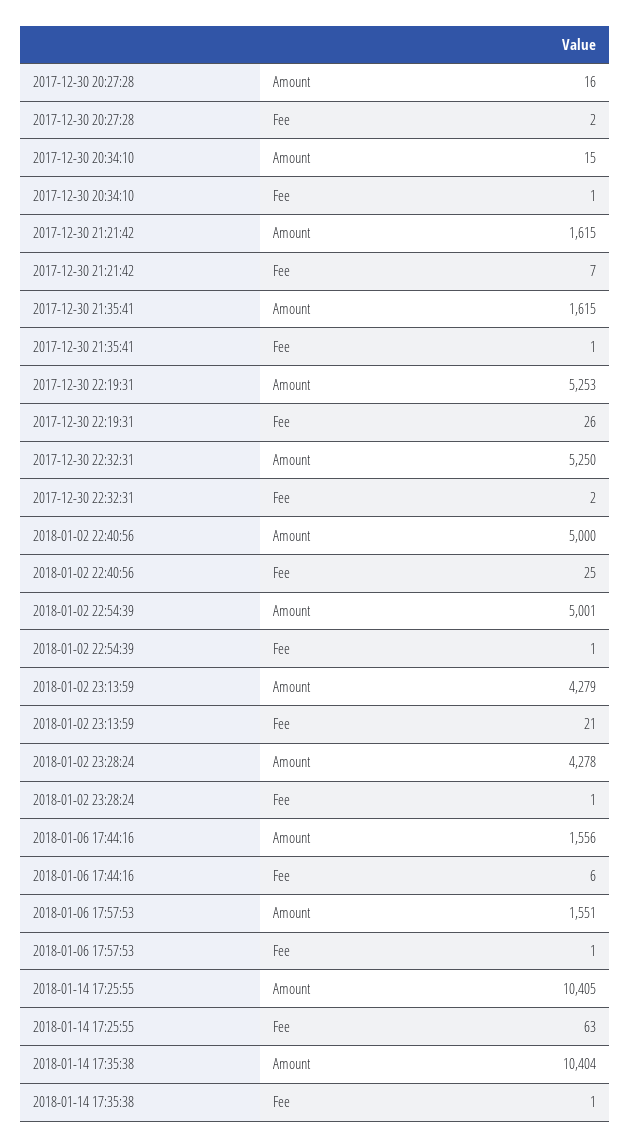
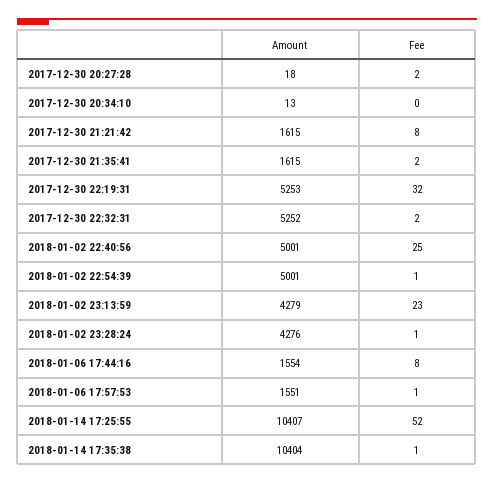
2017-12-30 20:27:28, Amount: 16 -> 18
2017-12-30 20:34:10, Amount: 15 -> 13
2017-12-30 20:34:10, Fee: 1 -> 0
2017-12-30 21:21:42, Fee: 7 -> 8
2017-12-30 21:35:41, Fee: 1 -> 2
2017-12-30 22:19:31, Fee: 26 -> 32
2017-12-30 22:32:31, Amount: 5250 -> 5252
2018-01-02 22:40:56, Amount: 5000 -> 5001
2018-01-02 23:13:59, Fee: 21 -> 23
2018-01-02 23:28:24, Amount: 4278 -> 4276
2018-01-06 17:44:16, Amount: 1556 -> 1554
2018-01-06 17:44:16, Fee: 6 -> 8
2018-01-14 17:25:55, Amount: 10405 -> 10407
2018-01-14 17:25:55, Fee: 63 -> 52

